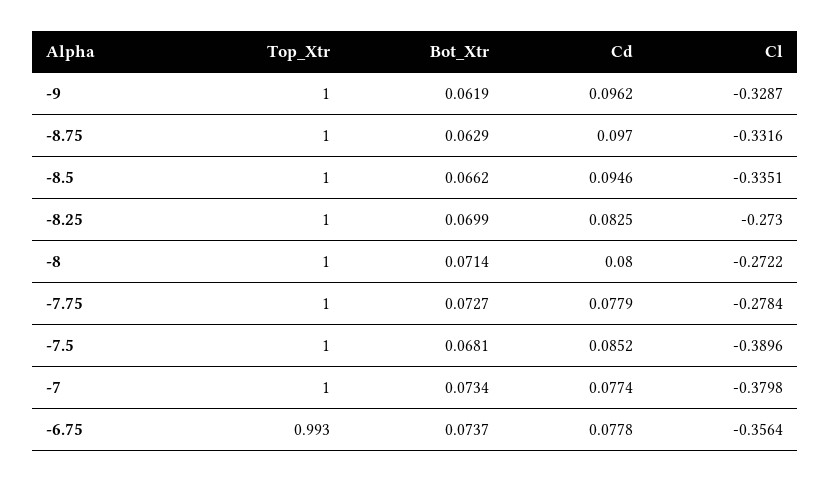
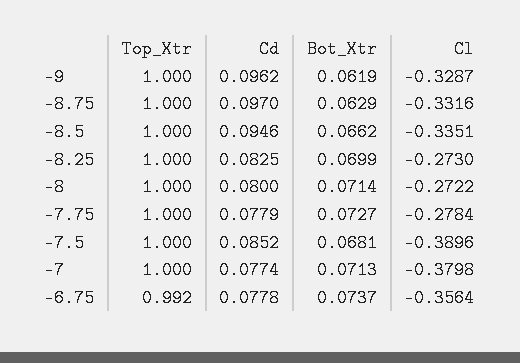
Bot_Xtr, -7: 0.0734 -> 0.0713
Top_Xtr, -6.75: 0.993 -> 0.992

